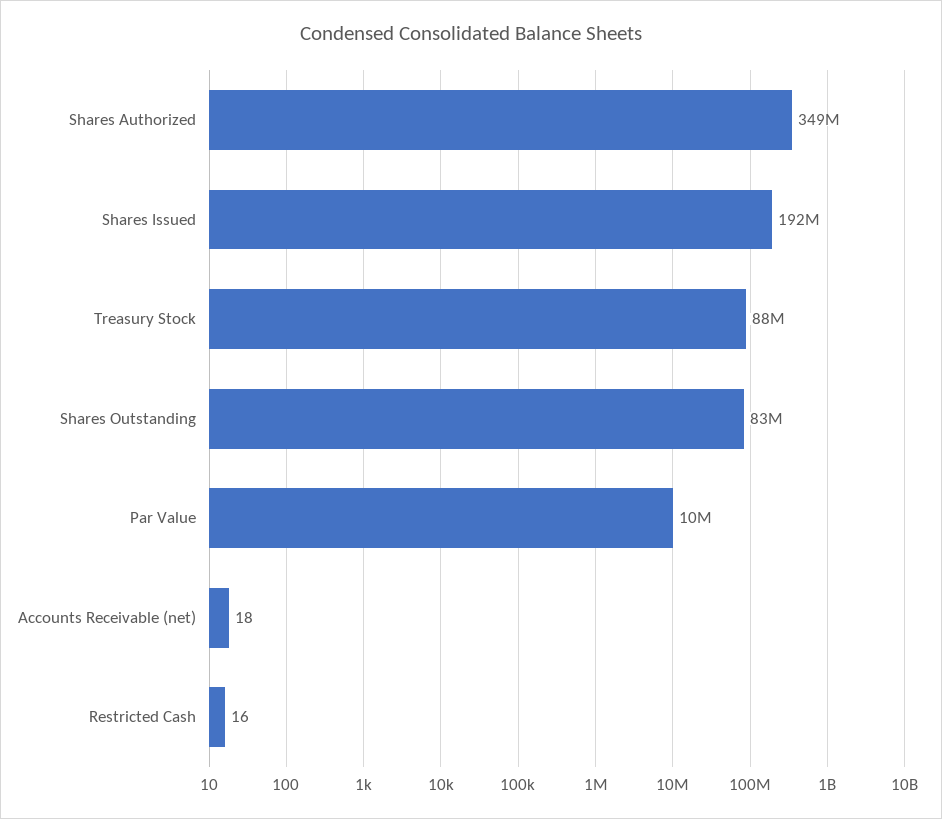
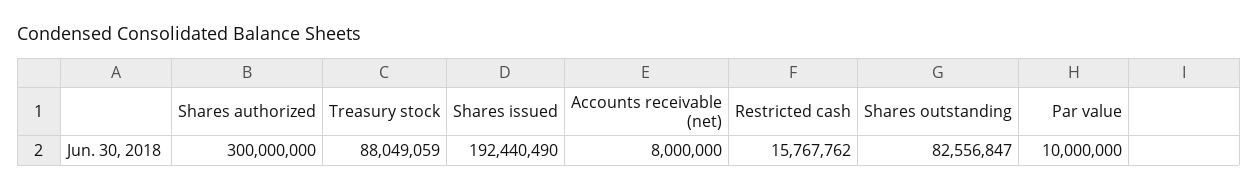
Shares Authorized: 349000000 -> 300000000
Accounts Receivable (net): 18 -> 8000000
Restricted Cash: 16 -> 15767762

